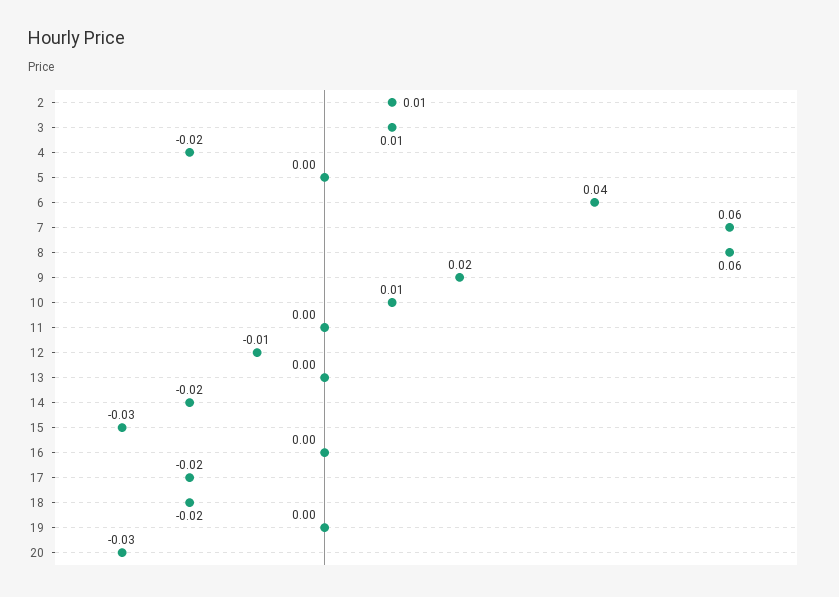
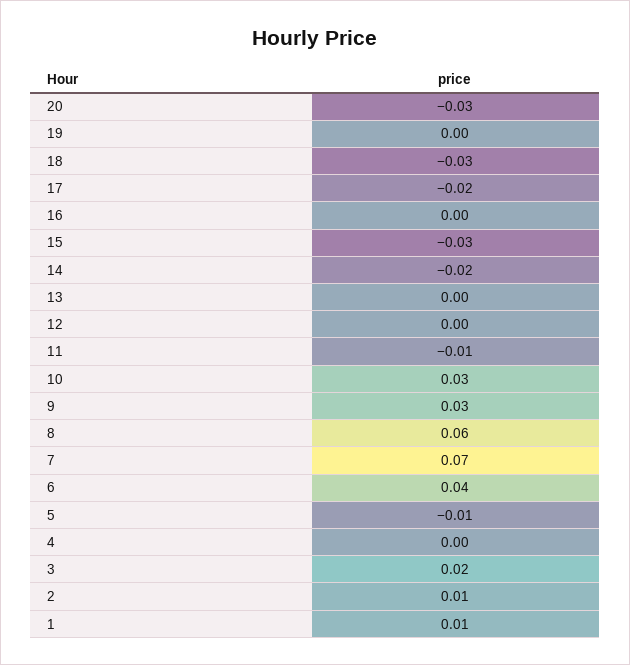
3: 0.01 -> 0.02
4: -0.02 -> 0
5: 0 -> -0.01
7: 0.06 -> 0.07
9: 0.02 -> 0.03
10: 0.01 -> 0.03
11: 0 -> -0.01
12: -0.01 -> 0
18: -0.02 -> -0.03
1: none -> 0.01

